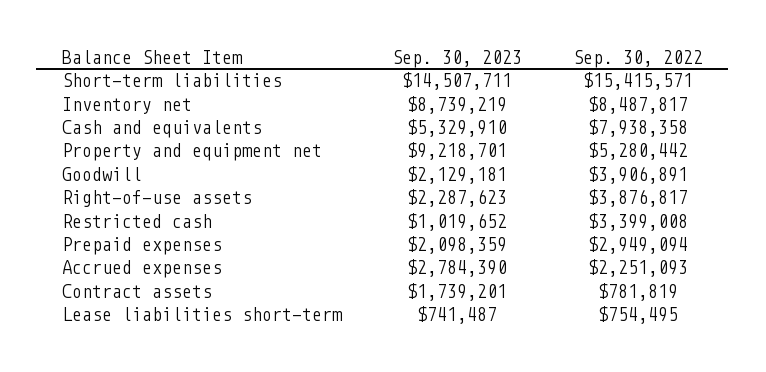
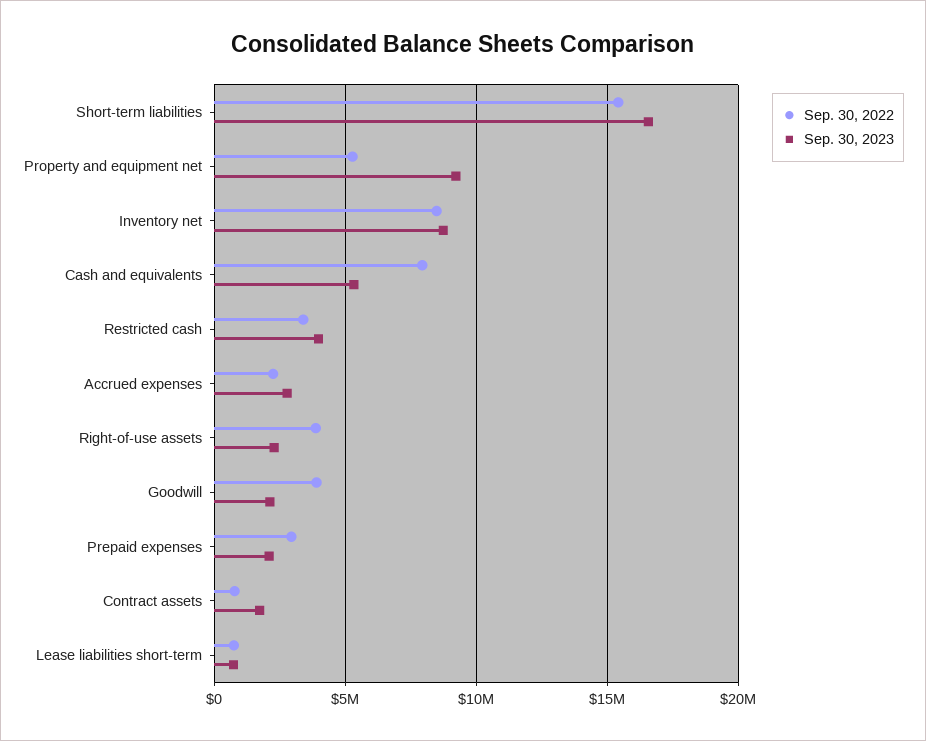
Sep. 30, 2023, Short-term liabilities: 14507711 -> 16500000
Sep. 30, 2023, Restricted cash: 1019652 -> 4000000

